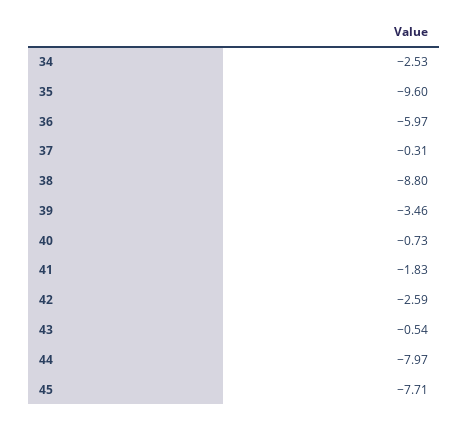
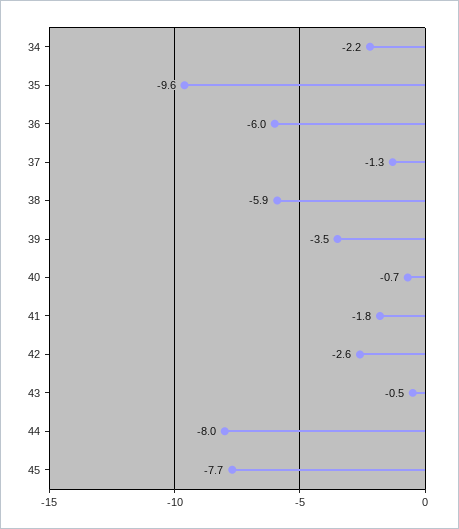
34: -2.53 -> -2.2
37: -0.31 -> -1.3
38: -8.8 -> -5.9

